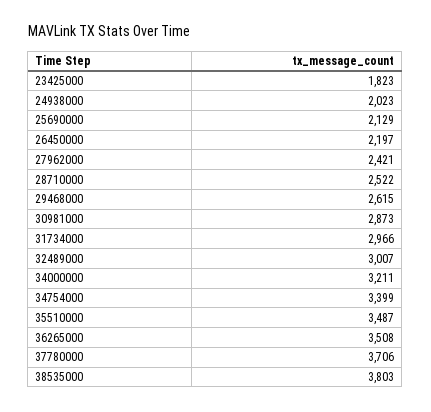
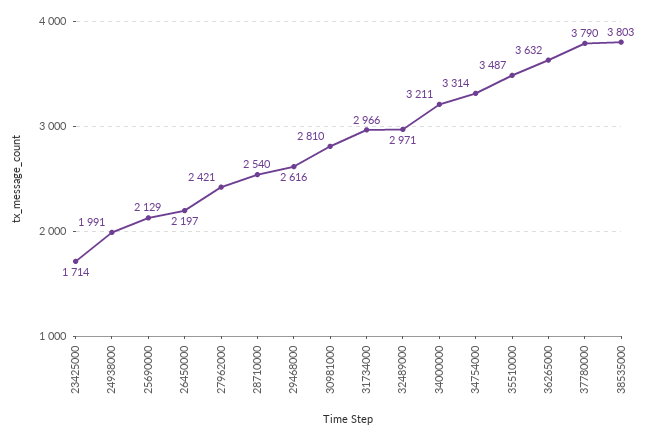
23425000: 1823 -> 1714
24938000: 2023 -> 1991
28710000: 2522 -> 2540
29468000: 2615 -> 2616
30981000: 2873 -> 2810
32489000: 3007 -> 2971
34754000: 3399 -> 3314
36265000: 3508 -> 3632
37780000: 3706 -> 3790

